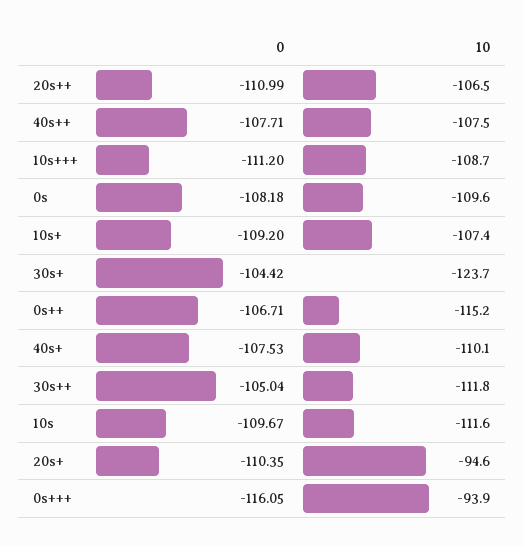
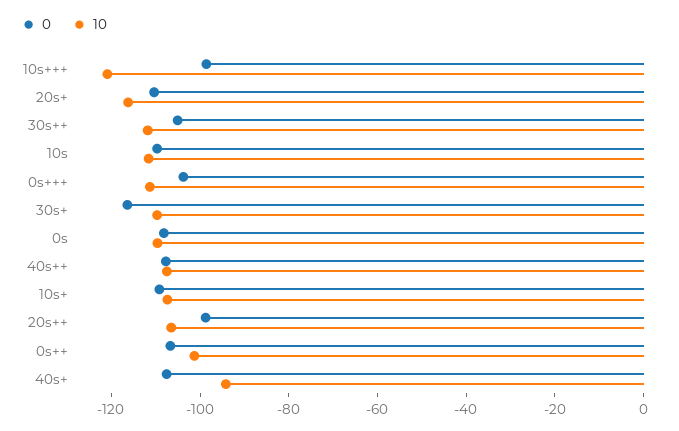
0, 20s++: -110.99 -> -100
0, 10s+++: -111.2 -> -100
10, 10s+++: -108.7 -> -120
0, 30s+: -104.42 -> -115
10, 30s+: -123.7 -> -110
10, 0s++: -115.2 -> -100
10, 40s+: -110.1 -> -95
10, 20s+: -94.6 -> -115
0, 0s+++: -116.05 -> -105
10, 0s+++: -93.9 -> -110

